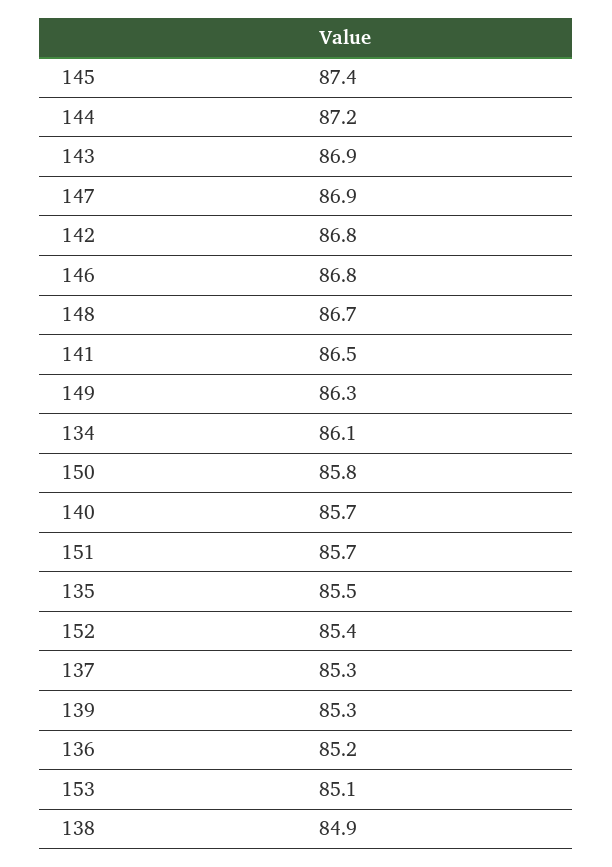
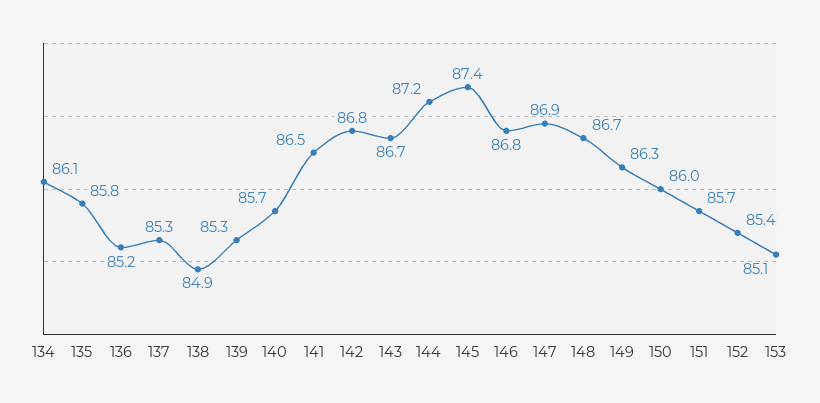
143: 86.9 -> 86.7
150: 85.8 -> 86
135: 85.5 -> 85.8

